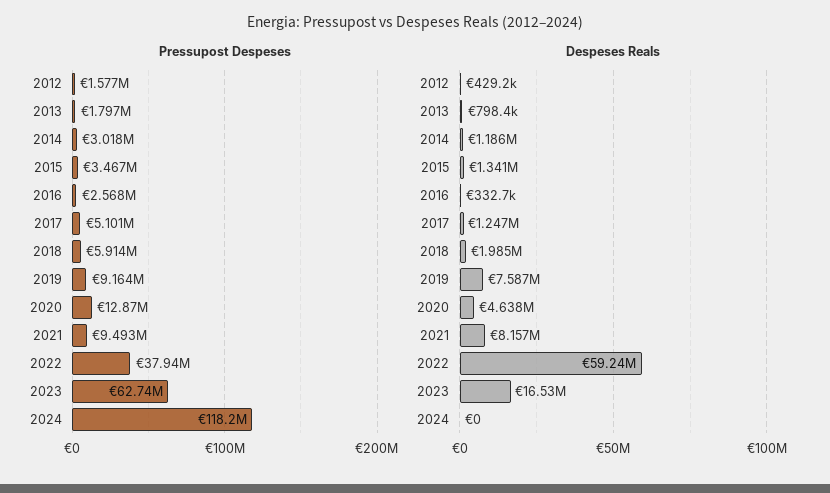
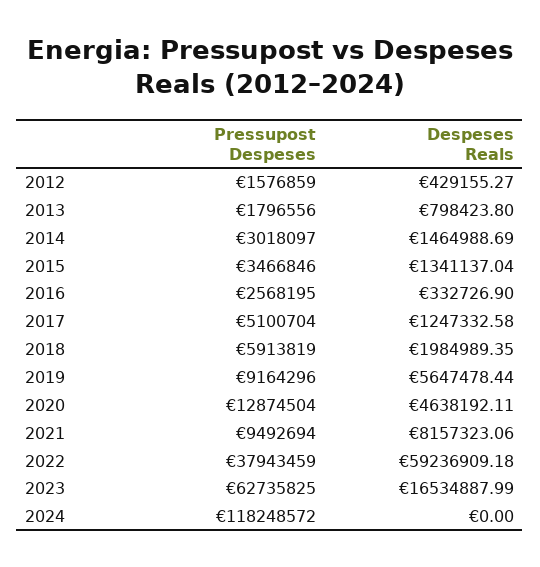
Despeses Reals, 2014: 1186000 -> 1464988.69
Despeses Reals, 2019: 7587000 -> 5647478.44

